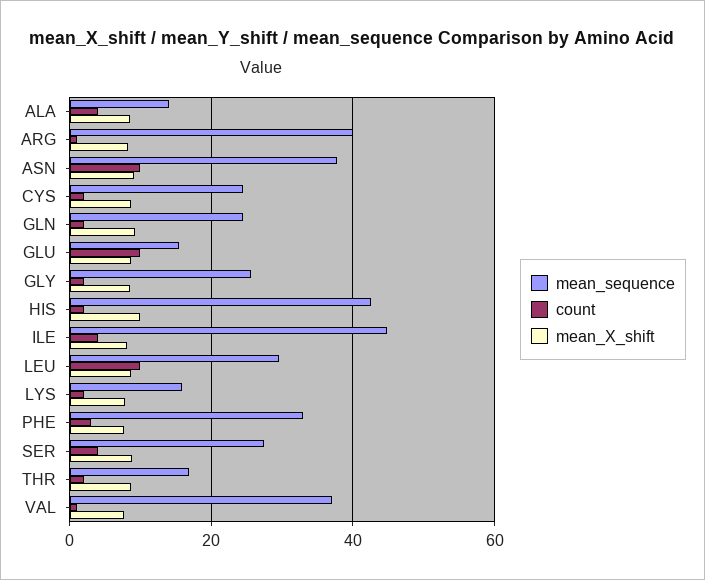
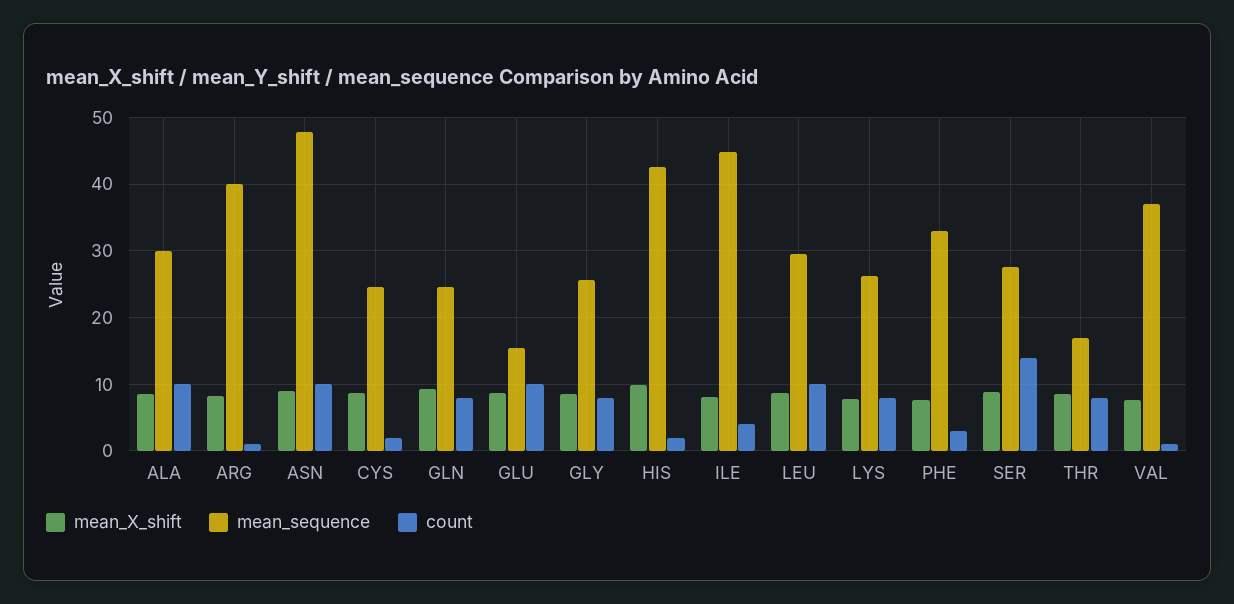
mean_sequence, ALA: 14 -> 30
count, ALA: 4 -> 10
mean_sequence, ASN: 38 -> 48
count, GLN: 2 -> 8
count, GLY: 2 -> 8
mean_sequence, LYS: 16 -> 26
count, LYS: 2 -> 8
count, SER: 4 -> 14
count, THR: 2 -> 8

